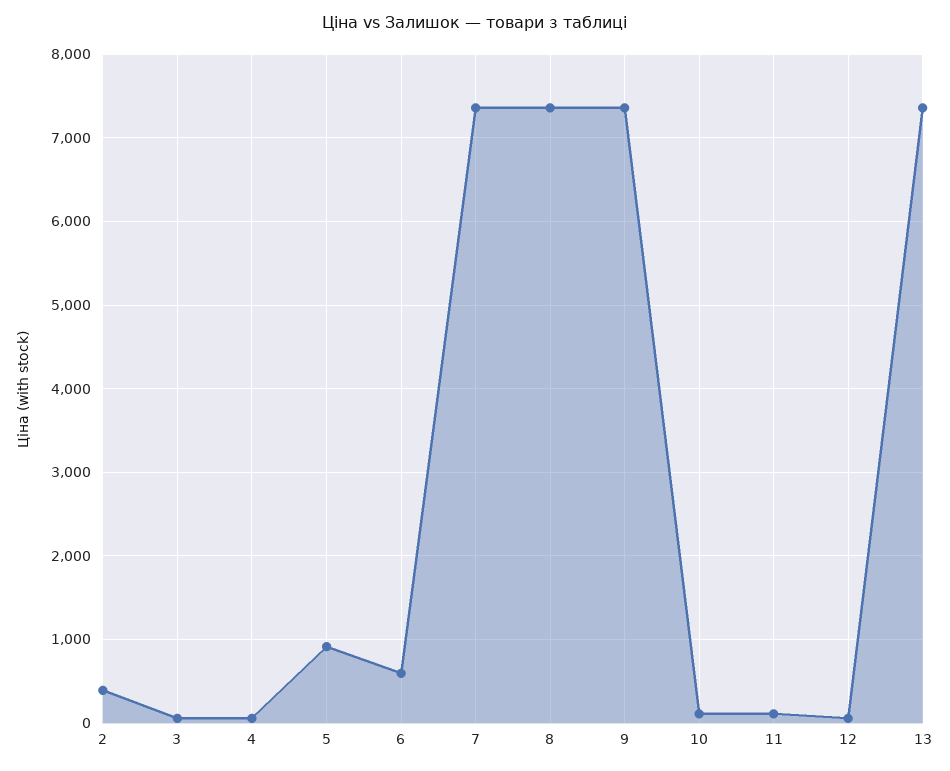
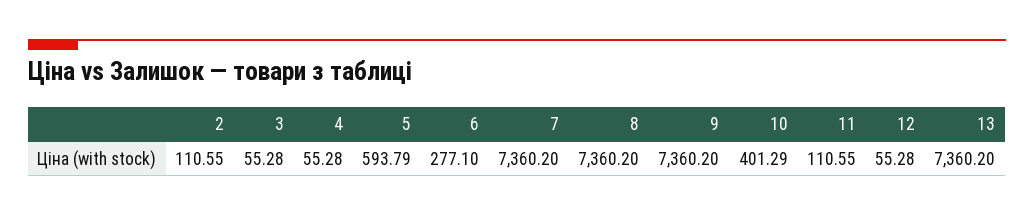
2: 400 -> 110.55
5: 900 -> 593.79
6: 600 -> 277.1
10: 100 -> 401.29

